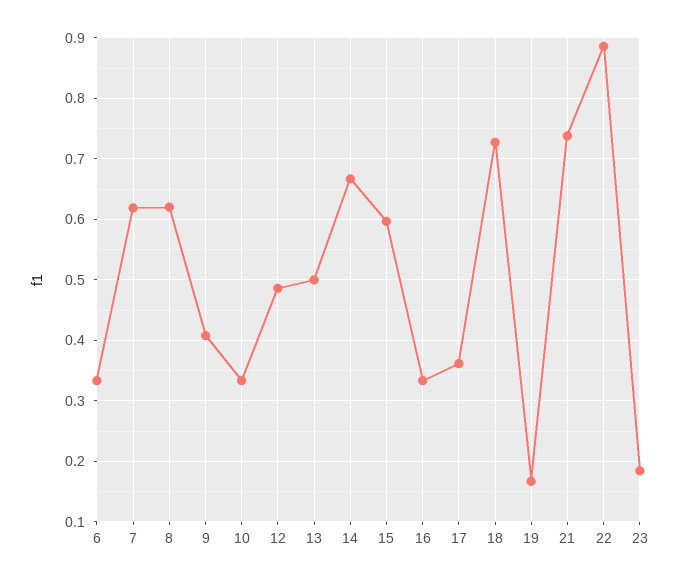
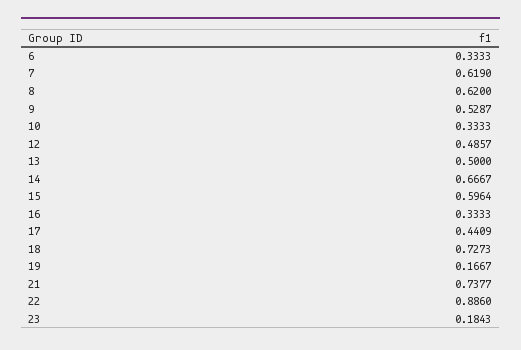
9: 0.41 -> 0.5287
17: 0.36 -> 0.4409

